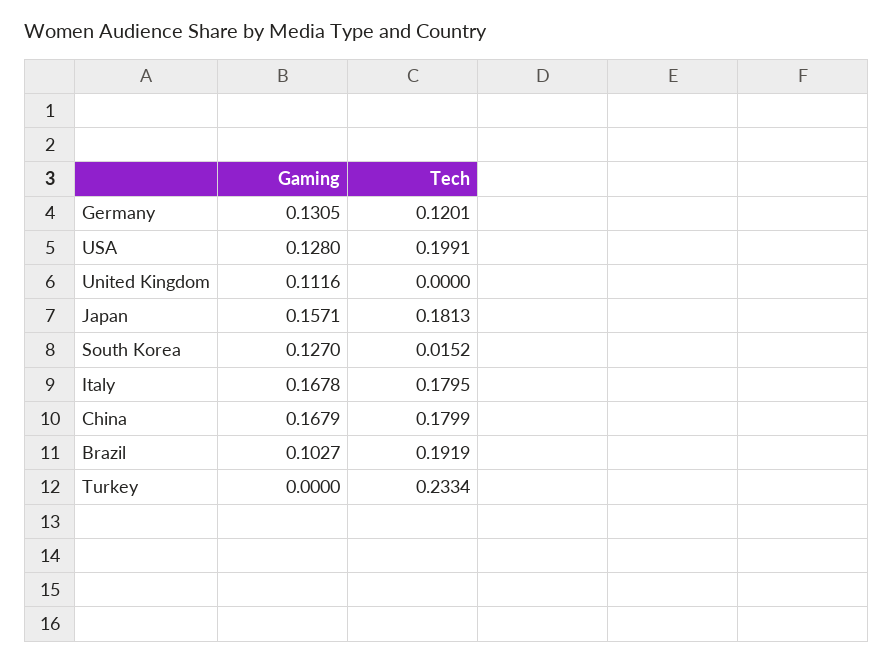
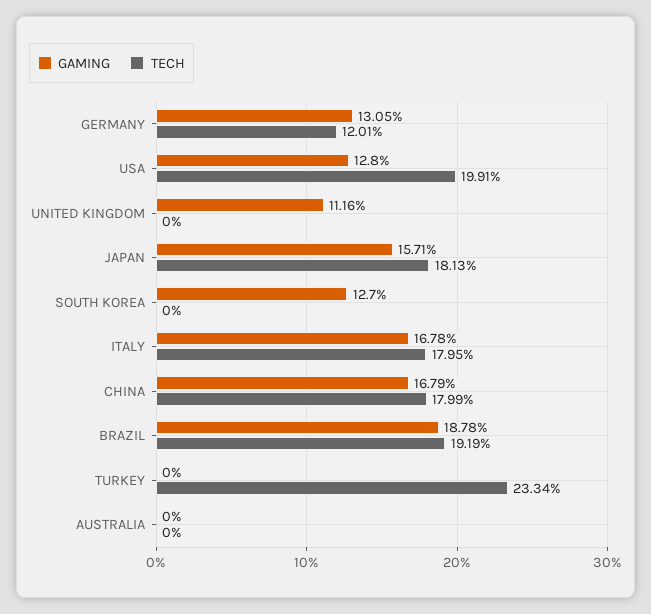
Tech, South Korea: 0.0152 -> 0
Gaming, Brazil: 0.1027 -> 0.1878
Gaming, AUSTRALIA: none -> 0
Tech, AUSTRALIA: none -> 0

